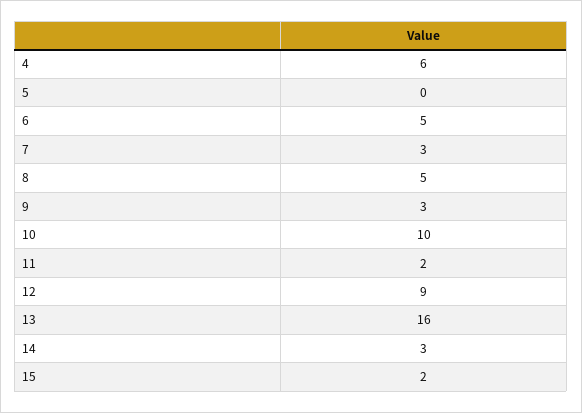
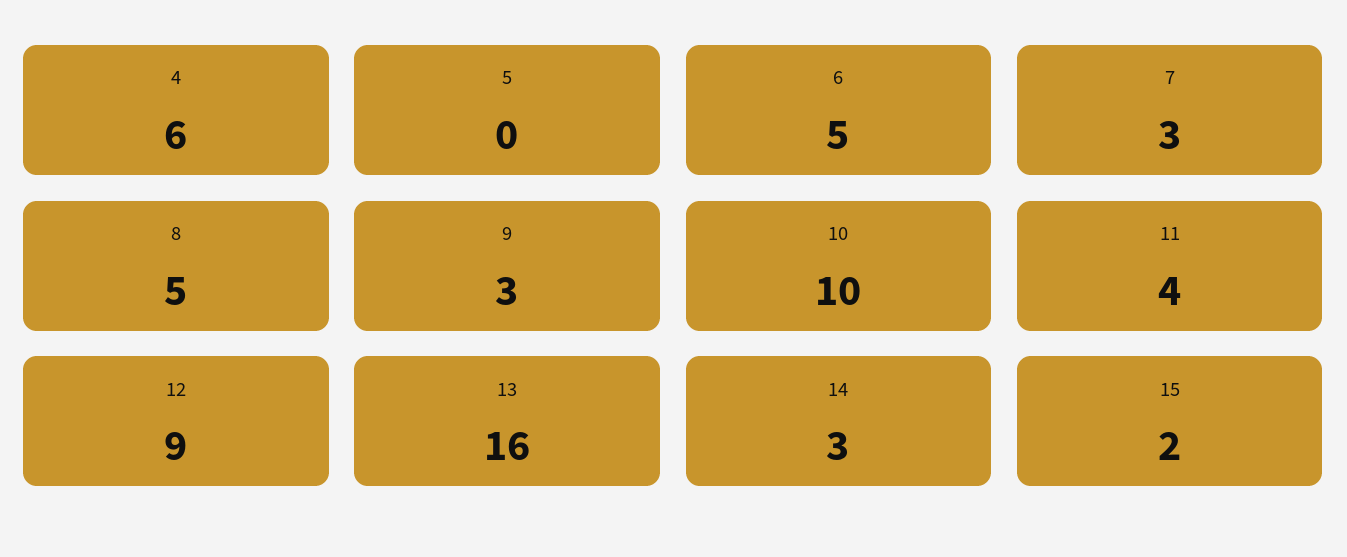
11: 2 -> 4

